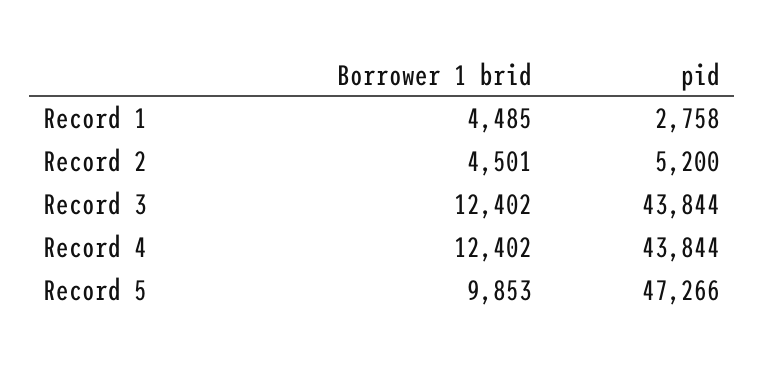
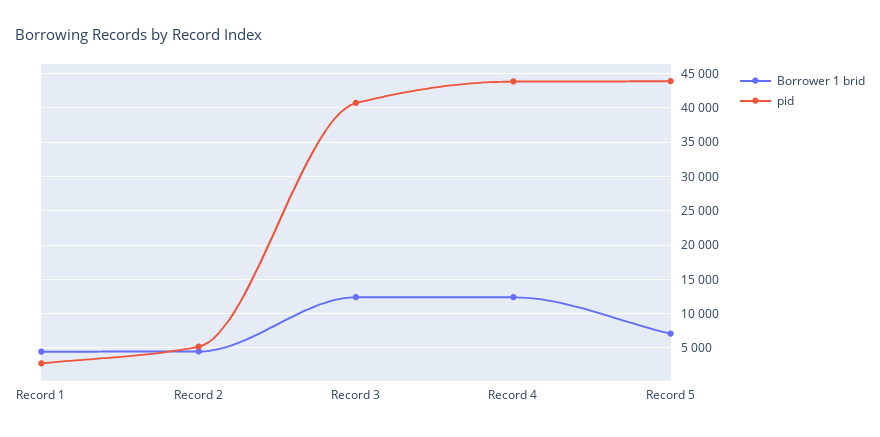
pid, Record 3: 43844 -> 41000
Borrower 1 brid, Record 5: 9853 -> 7000
pid, Record 5: 47266 -> 44000

